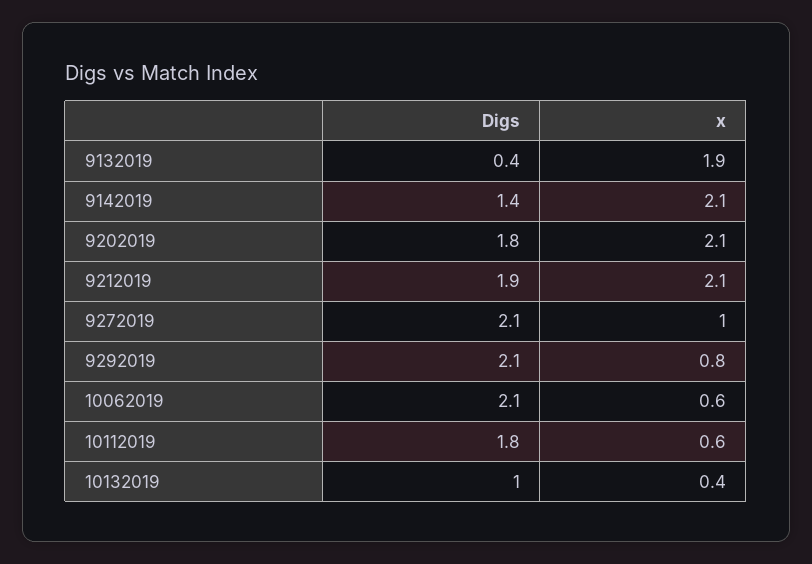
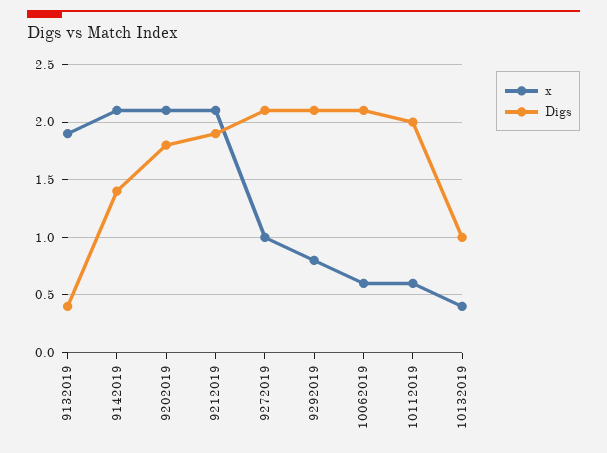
Digs, 10112019: 1.8 -> 2

